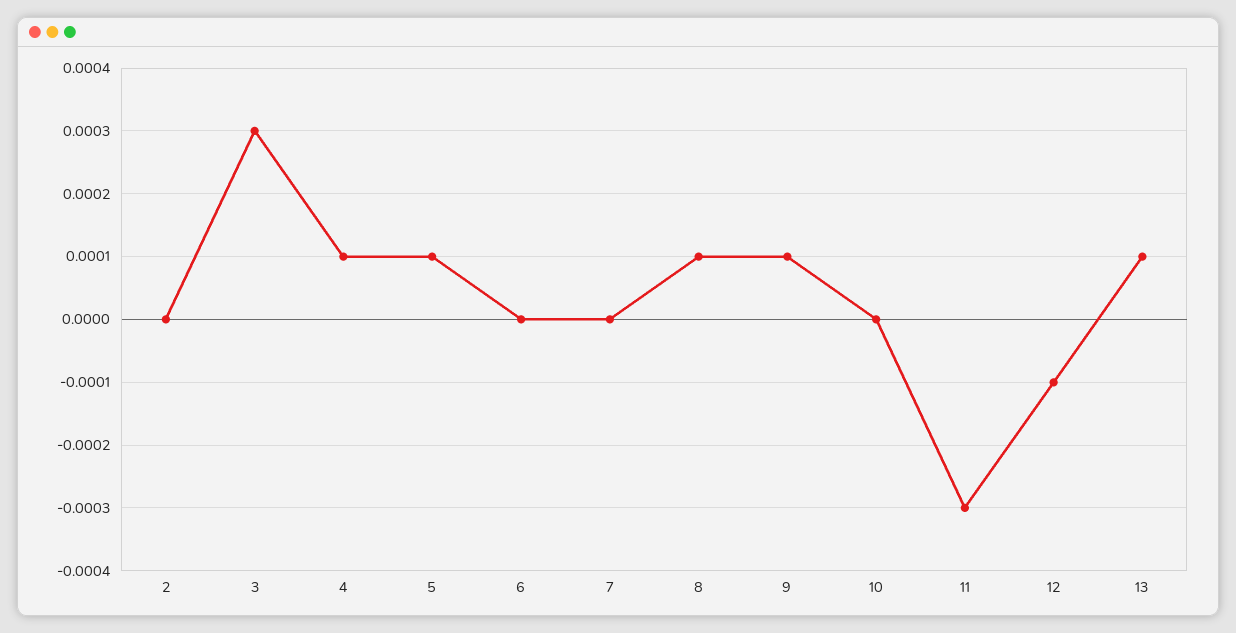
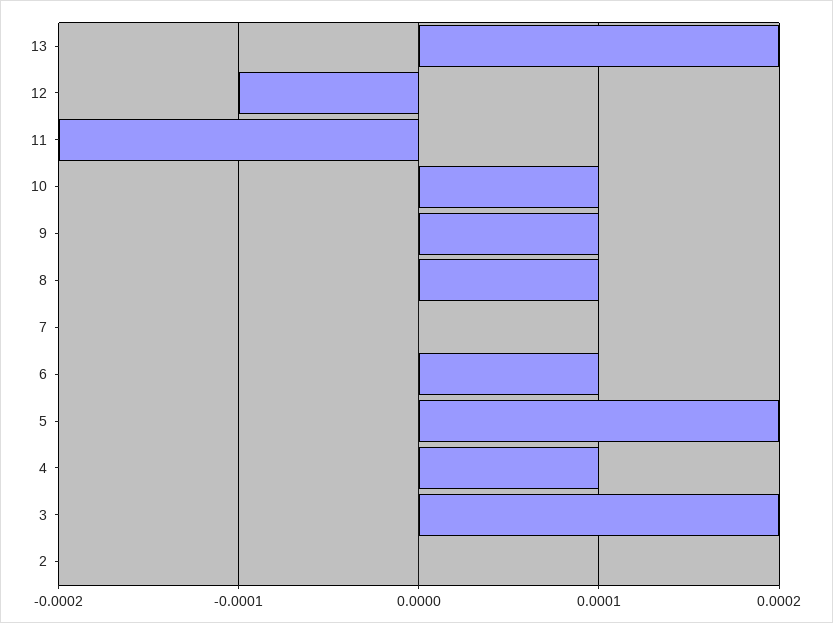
3: 0.0003 -> 0.0002
5: 0.0001 -> 0.0002
6: 0 -> 0.0001
10: 0 -> 0.0001
11: -0.0003 -> -0.0002
13: 0.0001 -> 0.0002

